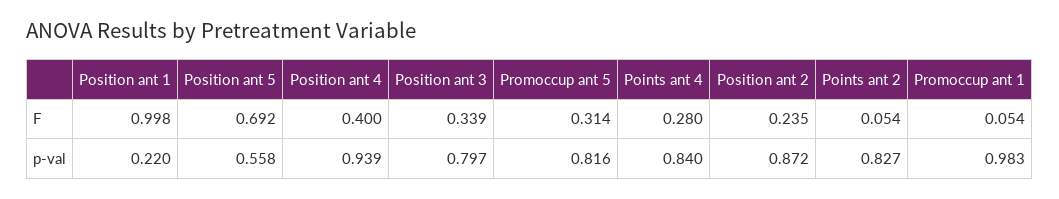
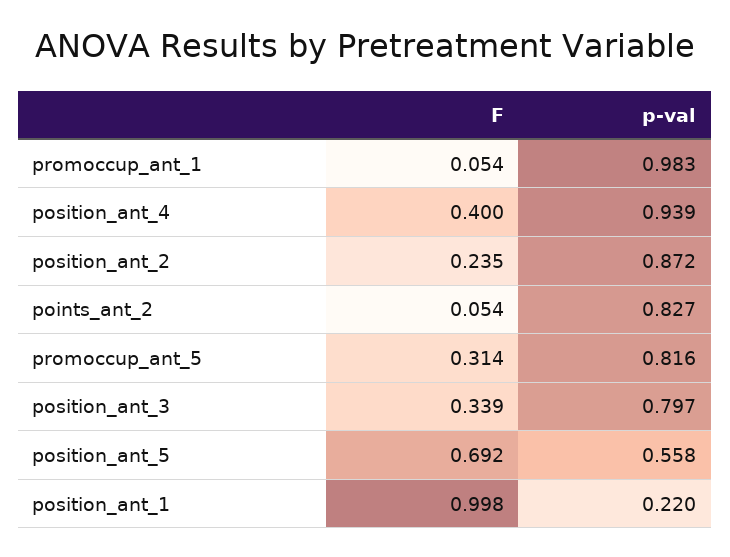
Points ant 4, F: 0.28 -> none
Points ant 4, p-val: 0.84 -> none

